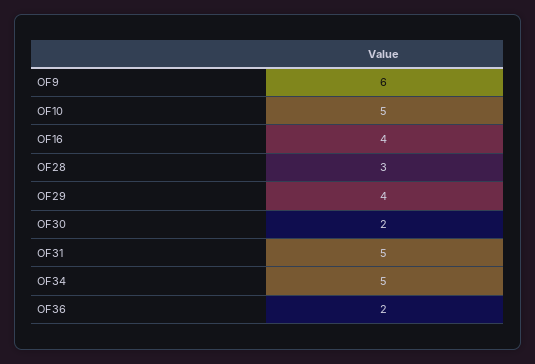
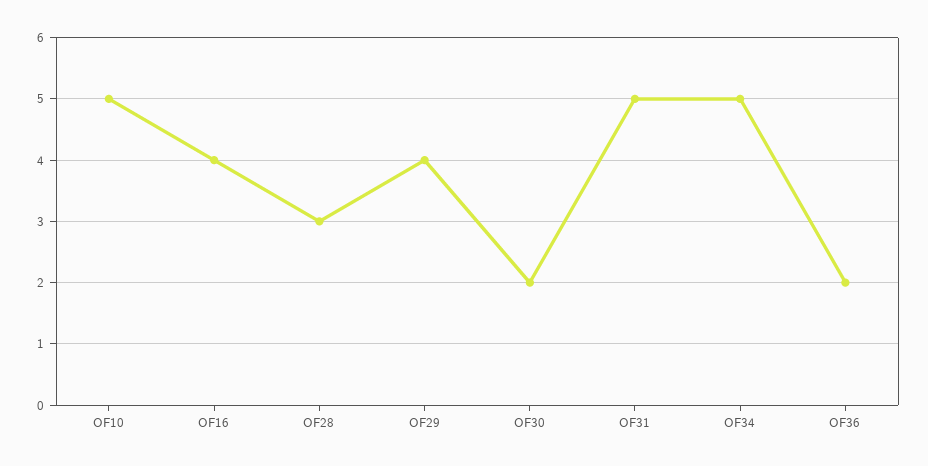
OF9: 6 -> none

